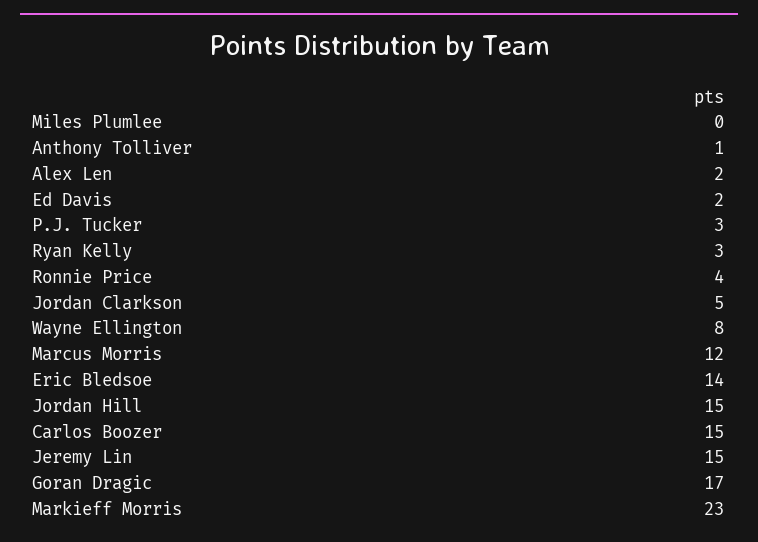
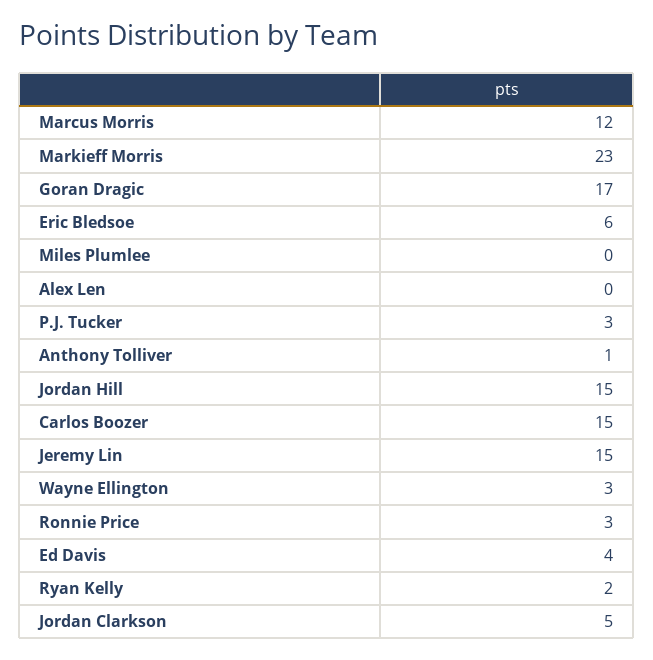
Alex Len: 2 -> 0
Ed Davis: 2 -> 4
Ryan Kelly: 3 -> 2
Ronnie Price: 4 -> 3
Wayne Ellington: 8 -> 3
Eric Bledsoe: 14 -> 6

